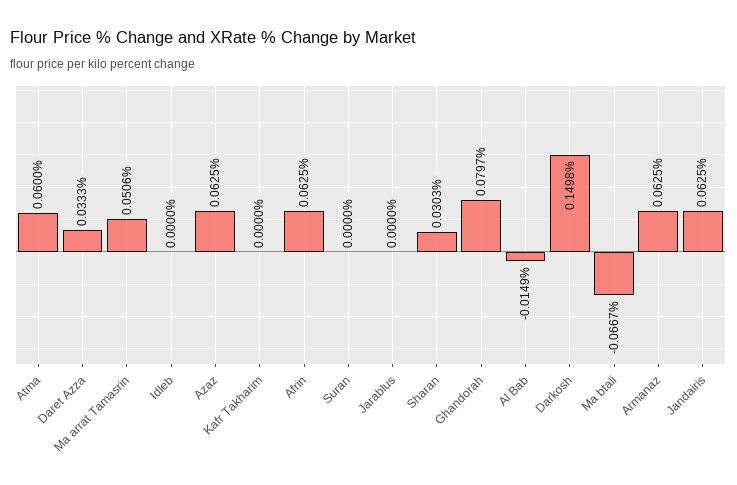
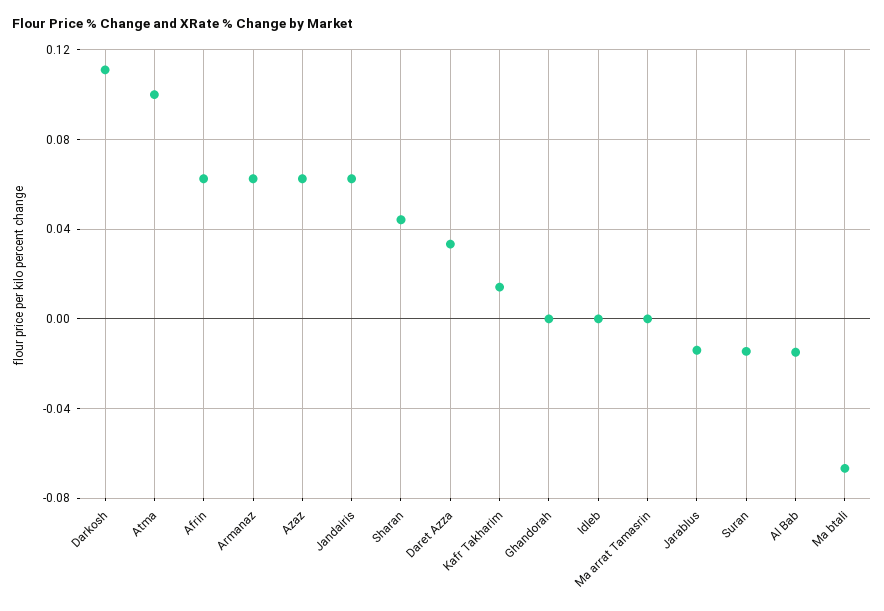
Atma: 0.06 -> 0.1
Ma arrat Tamasrin: 0.0506 -> 0
Kafr Takharim: 0 -> 0.015
Suran: 0 -> -0.015
Jarablus: 0 -> -0.015
Sharan: 0.0303 -> 0.045
Ghandorah: 0.0797 -> 0
Darkosh: 0.1498 -> 0.11

